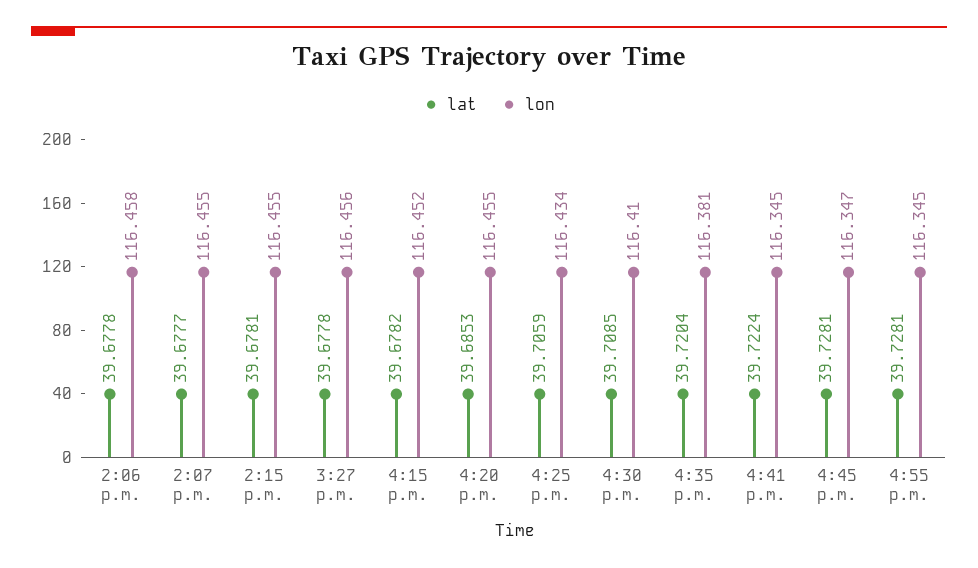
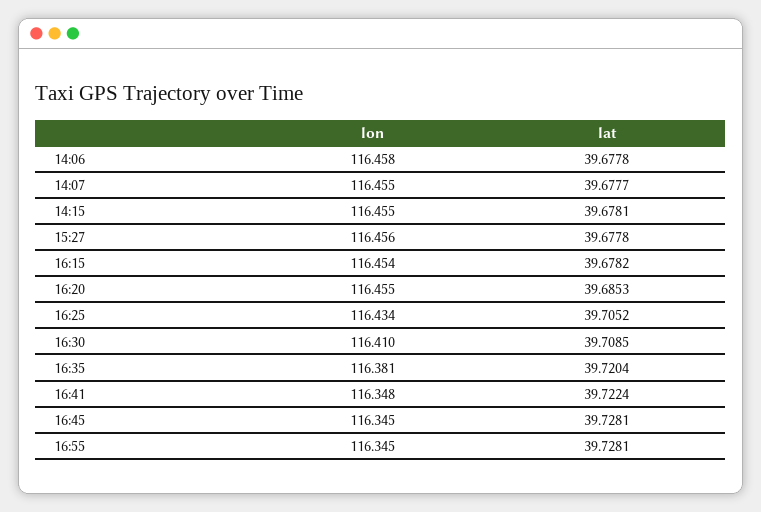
lon, 4:15 p.m.: 116.452 -> 116.454
lat, 4:25 p.m.: 39.7059 -> 39.7052
lon, 4:41 p.m.: 116.345 -> 116.348
lon, 4:45 p.m.: 116.347 -> 116.345

